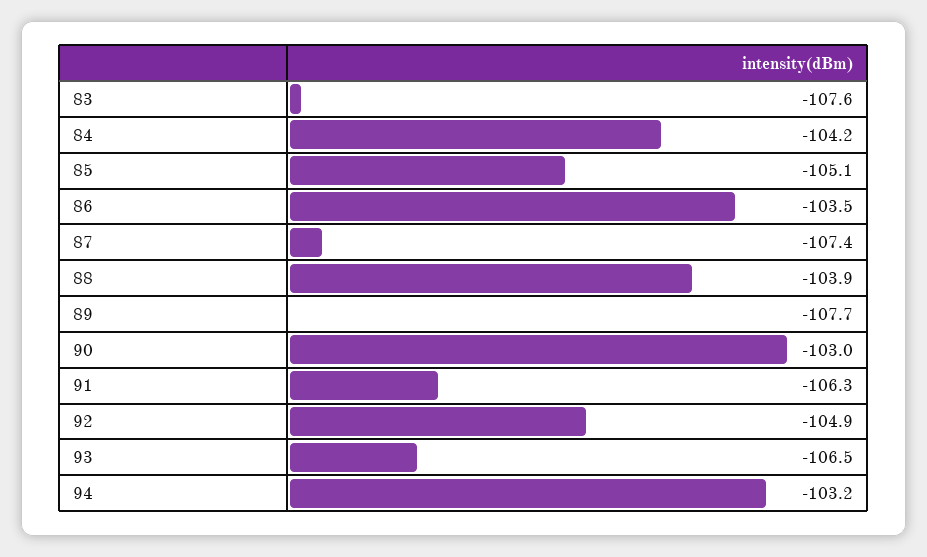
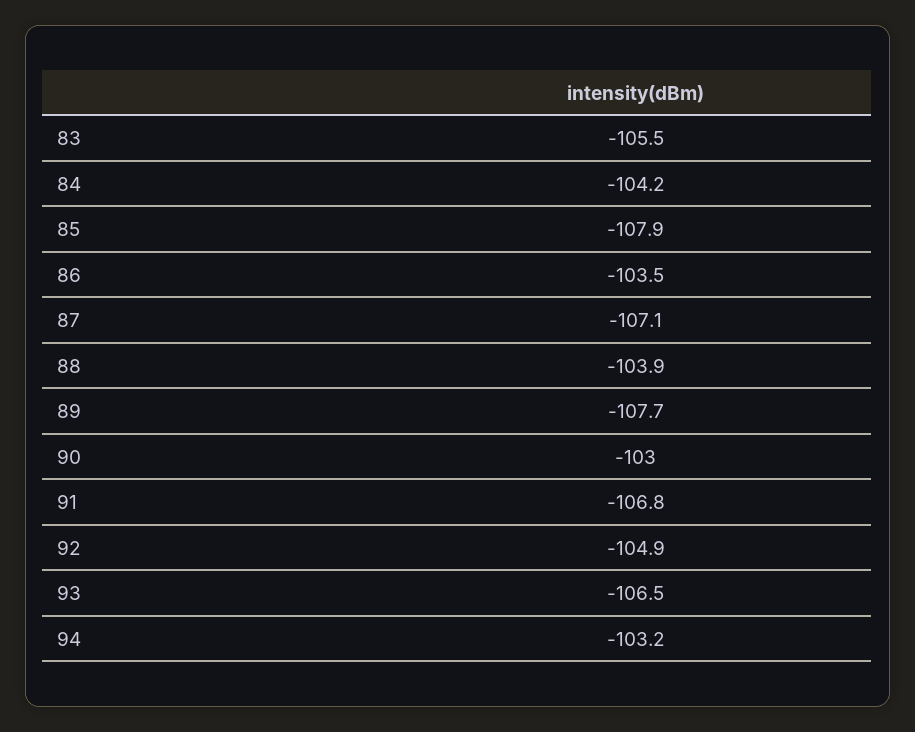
83: -107.6 -> -105.5
85: -105.1 -> -107.9
87: -107.4 -> -107.1
91: -106.3 -> -106.8

